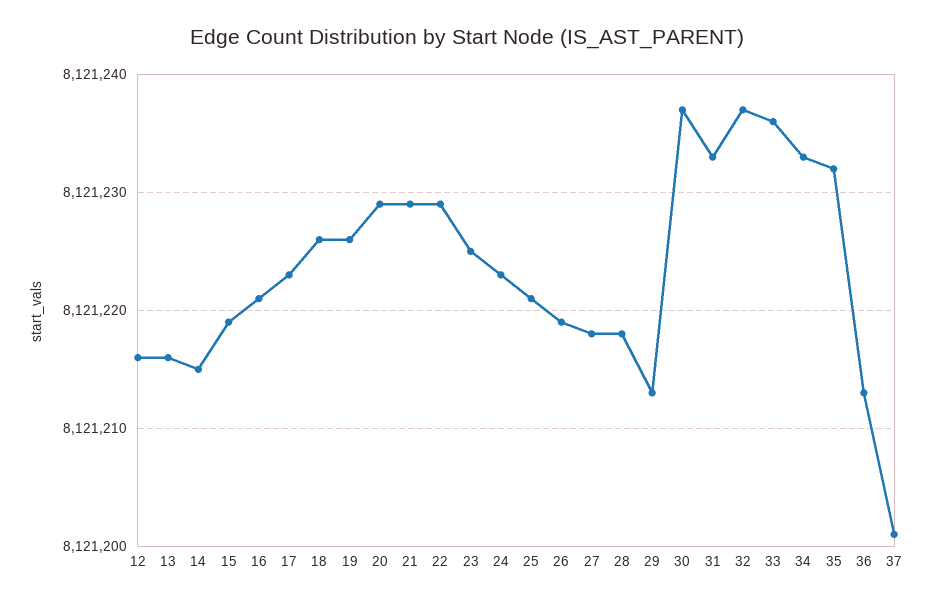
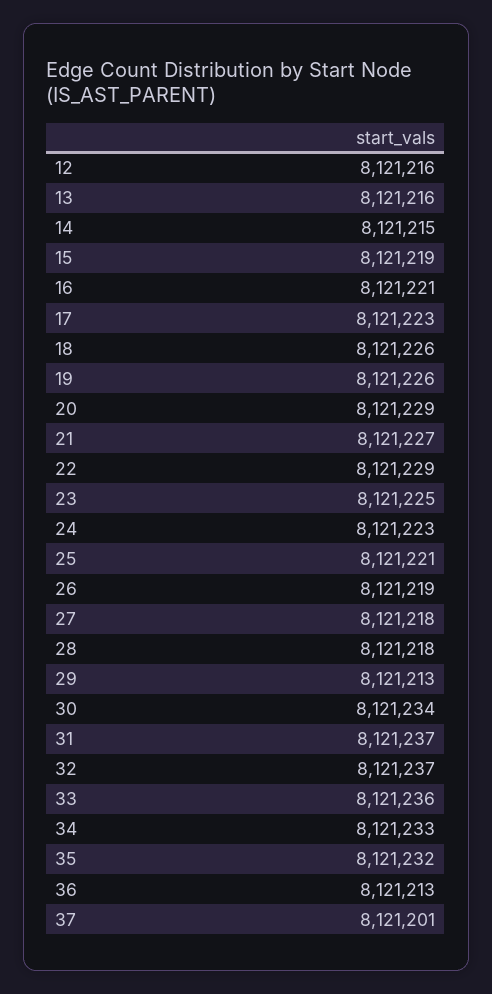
21: 8121229 -> 8121227
30: 8121237 -> 8121234
31: 8121233 -> 8121237

